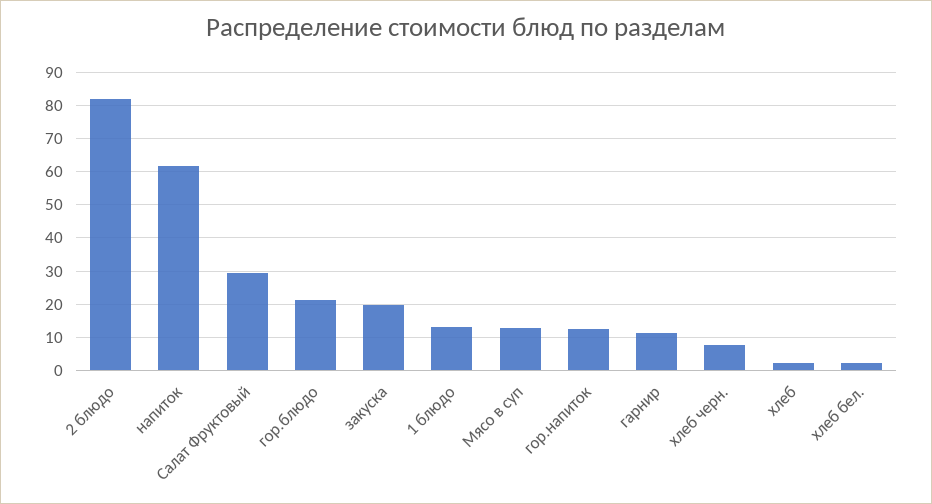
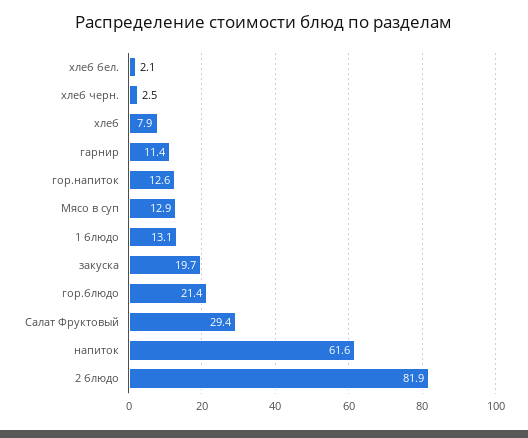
хлеб черн.: 8 -> 2.5
хлеб: 2 -> 7.9

